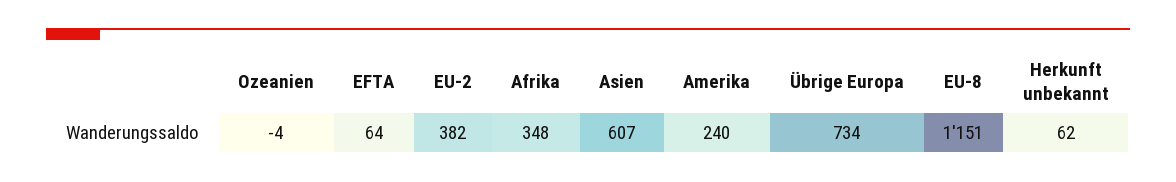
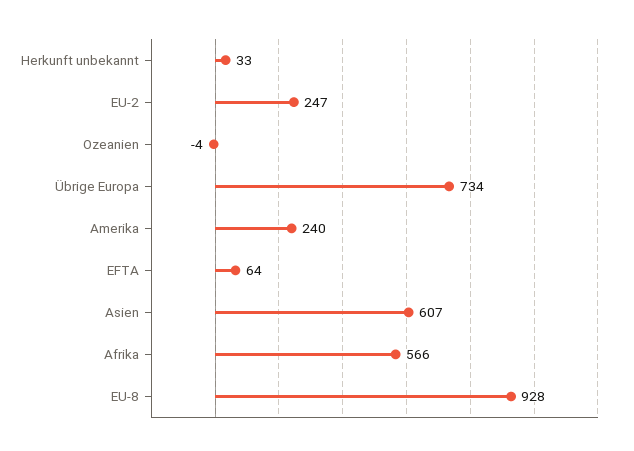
EU-2: 382 -> 247
Afrika: 348 -> 566
EU-8: 1151 -> 928
Herkunft unbekannt: 62 -> 33

